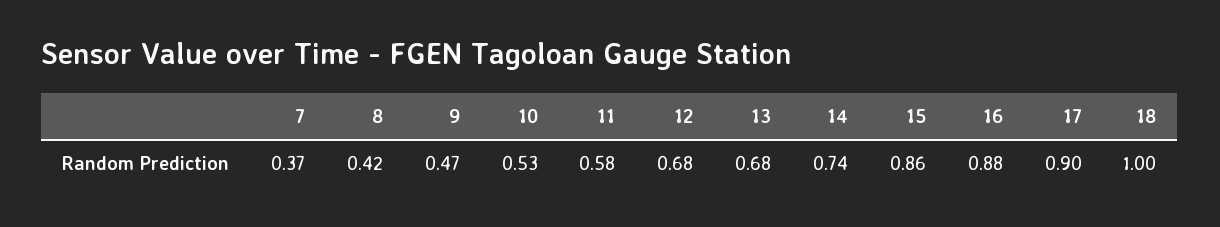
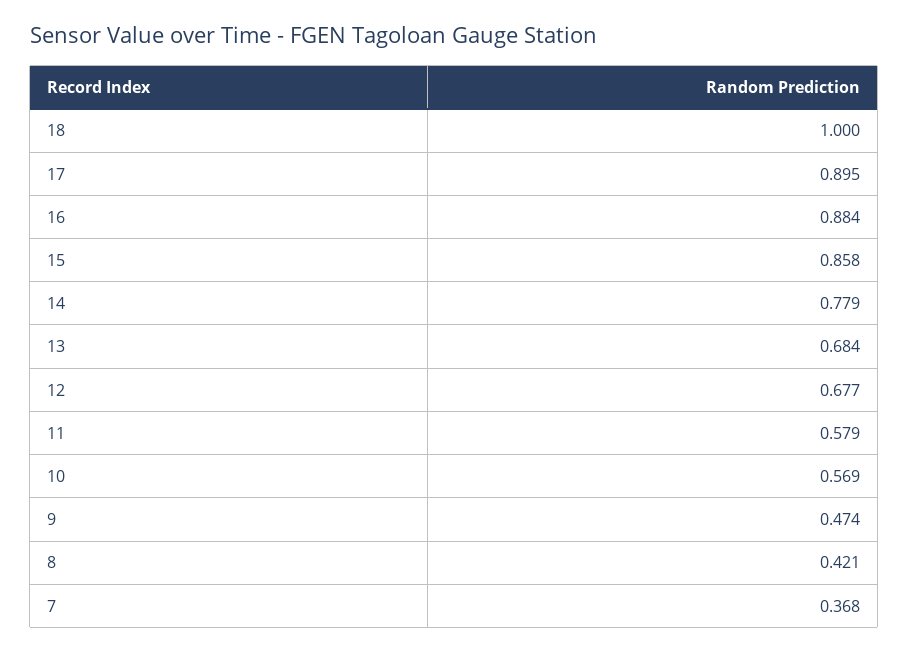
10: 0.53 -> 0.569
14: 0.74 -> 0.779

